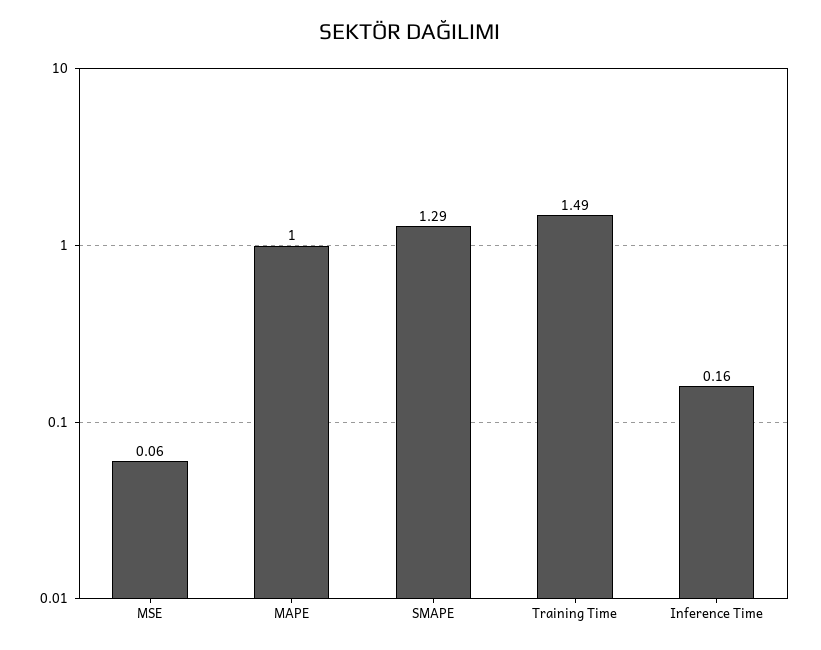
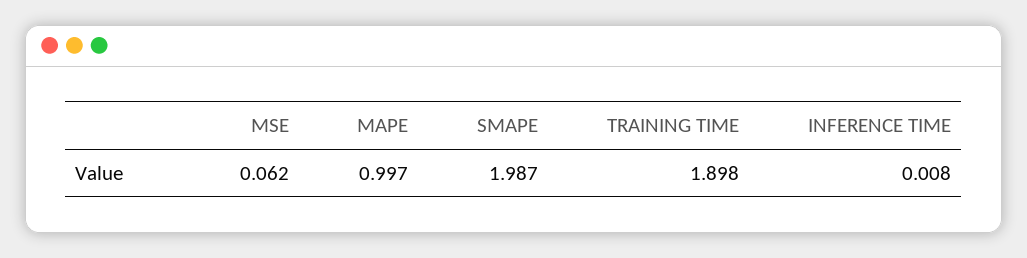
SMAPE: 1.29 -> 1.987
Training Time: 1.49 -> 1.898
Inference Time: 0.16 -> 0.008

